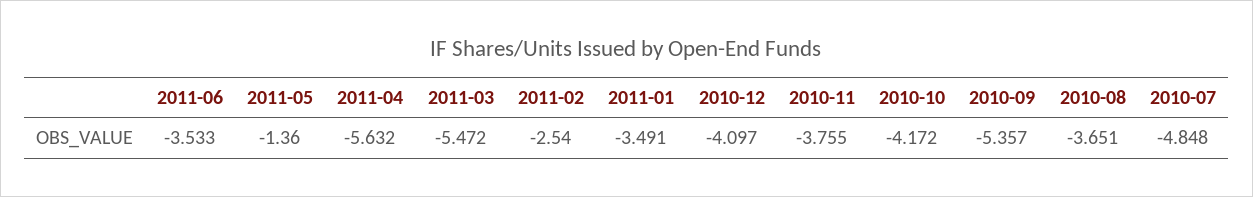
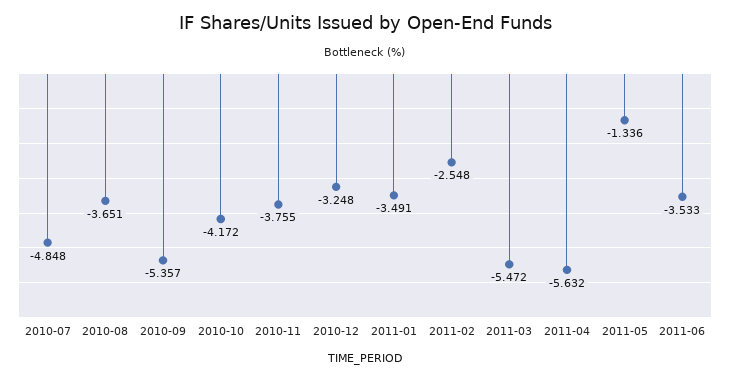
2011-05: -1.36 -> -1.336
2011-02: -2.54 -> -2.548
2010-12: -4.097 -> -3.248

